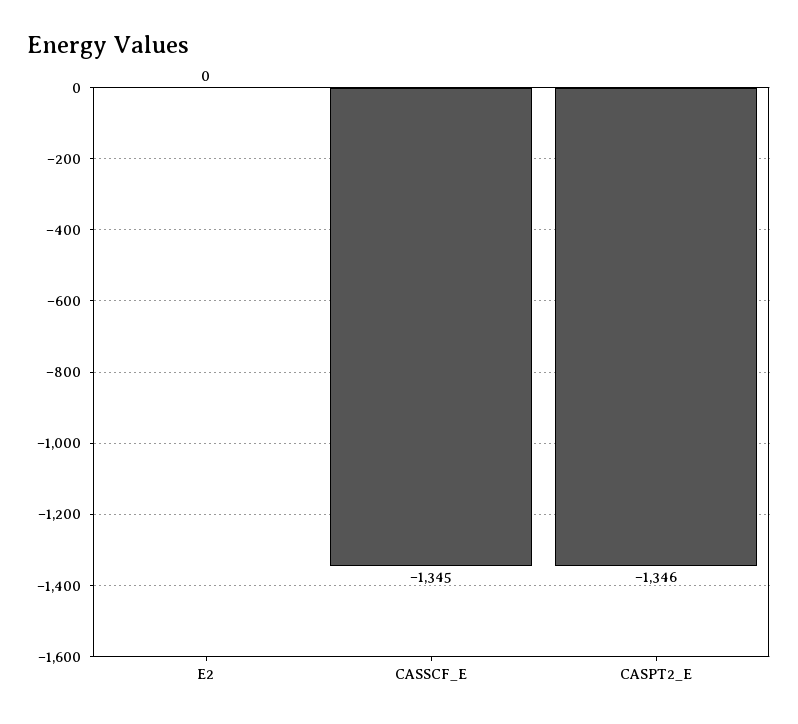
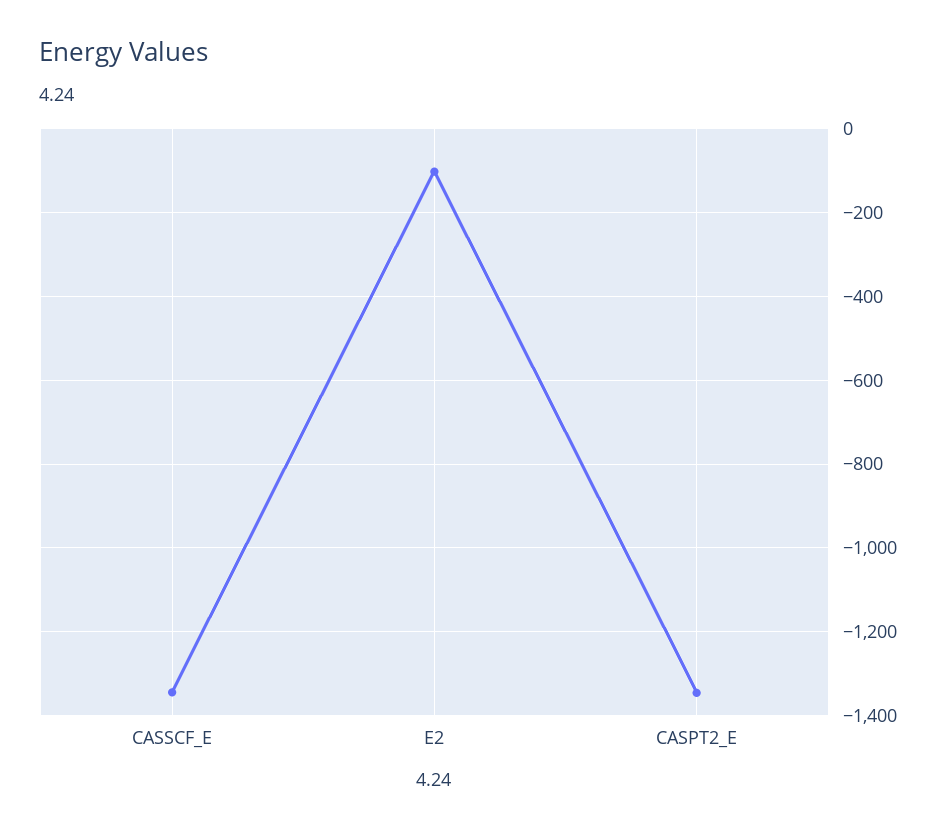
E2: 0 -> -100

